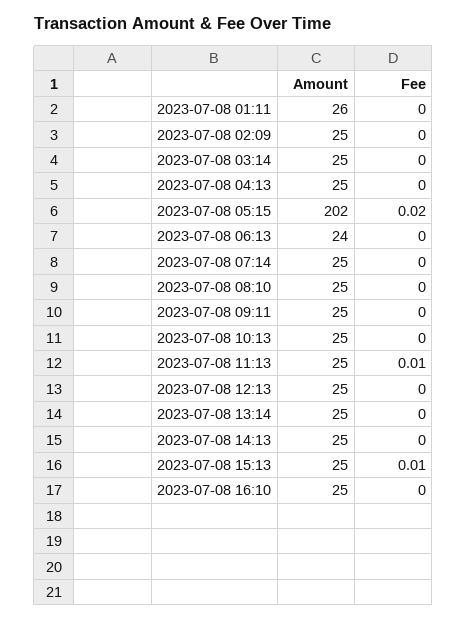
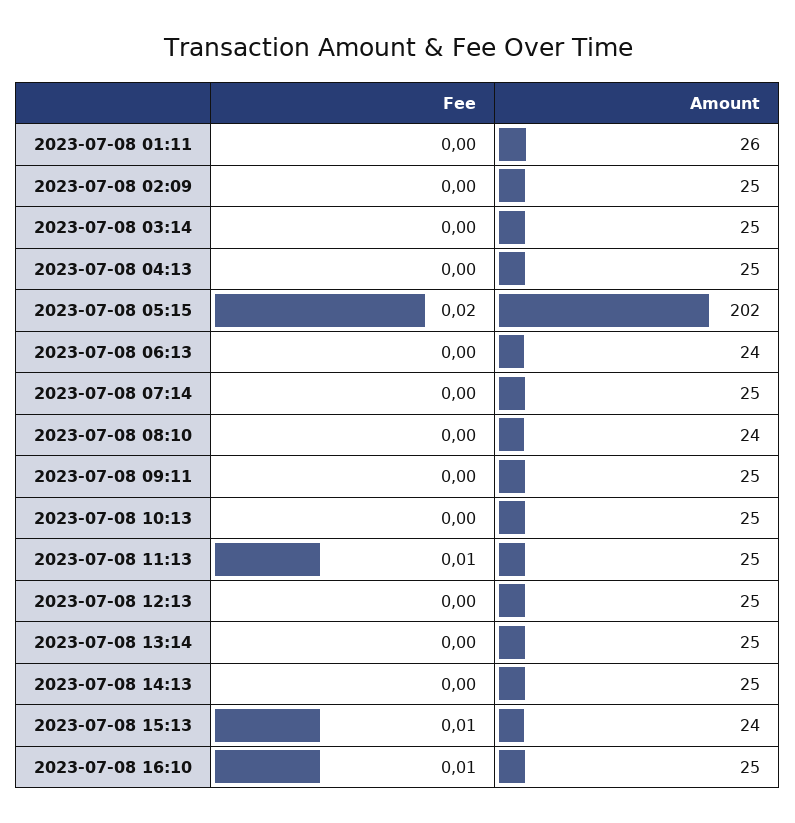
Amount, 2023-07-08 08:10: 25 -> 24
Amount, 2023-07-08 15:13: 25 -> 24
Fee, 2023-07-08 16:10: 0 -> 0.01

